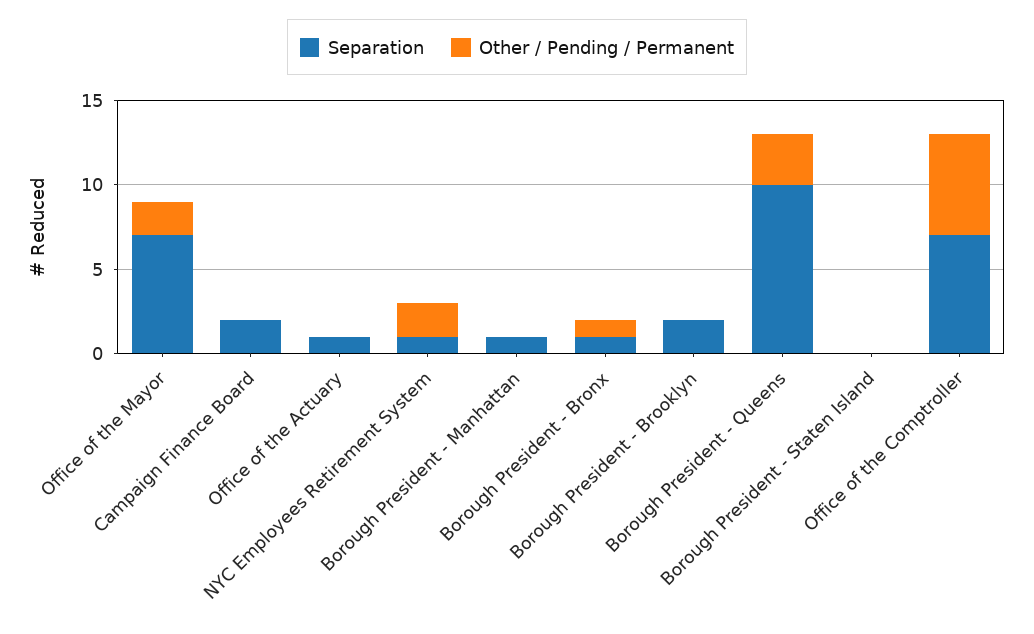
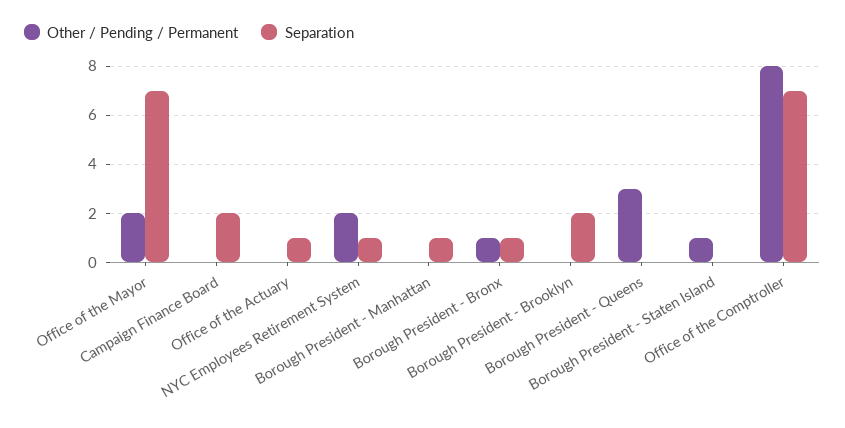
Separation, Borough President - Queens: 10 -> 0
Other / Pending / Permanent, Borough President - Staten Island: 0 -> 1
Other / Pending / Permanent, Office of the Comptroller: 6 -> 8

